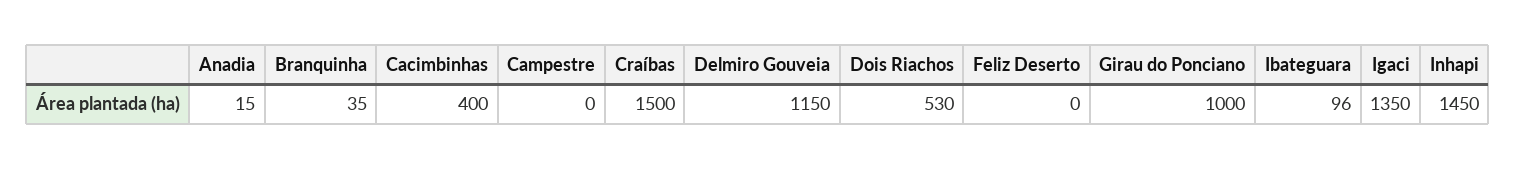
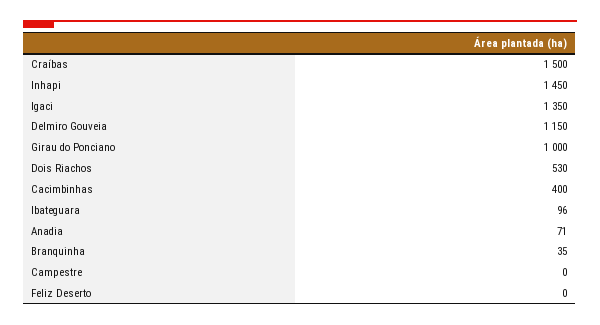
Anadia: 15 -> 71

